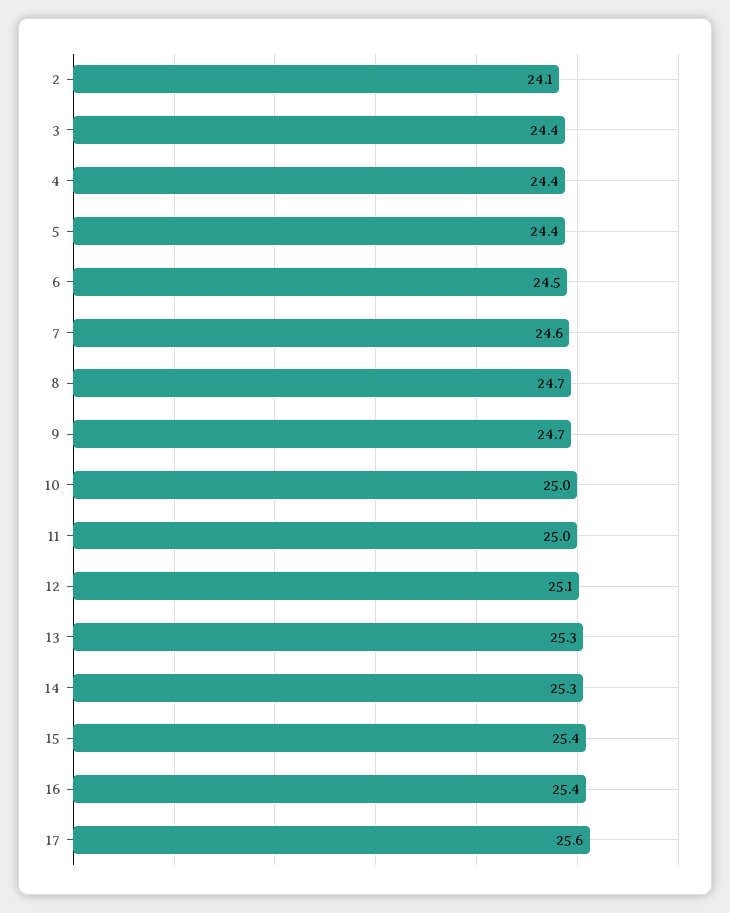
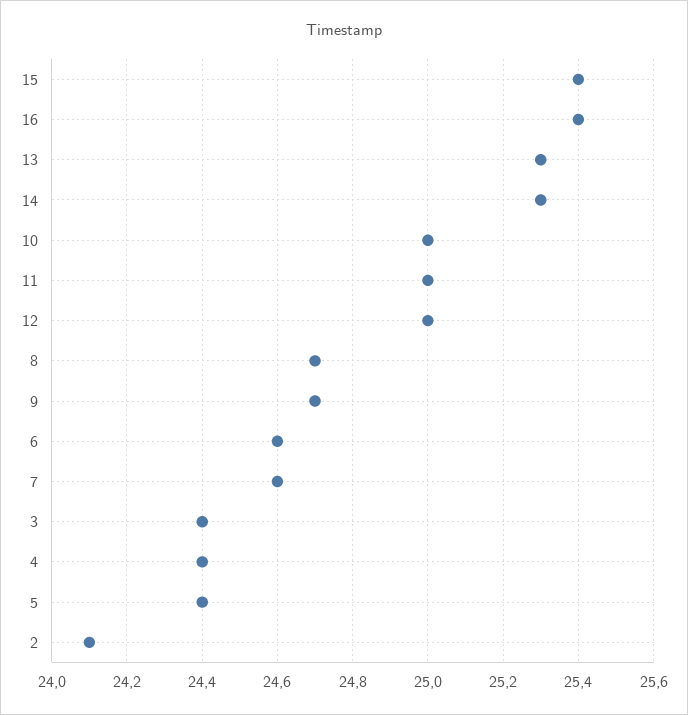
6: 24.5 -> 24.6
12: 25.1 -> 25
17: 25.6 -> none

